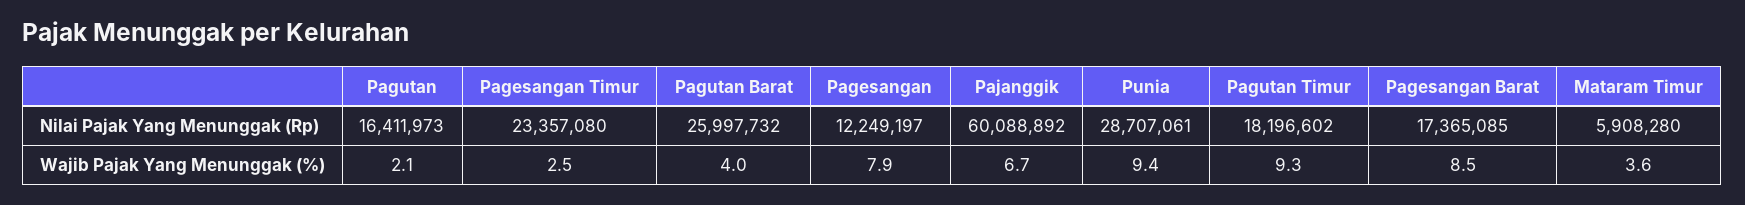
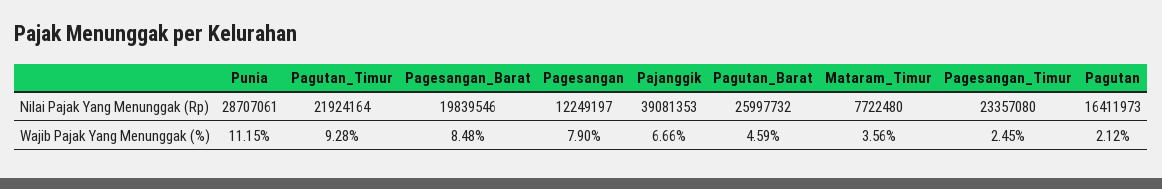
Pajanggik, Nilai Pajak Yang Menunggak (Rp): 60088892 -> 39081353
Pagutan Timur, Nilai Pajak Yang Menunggak (Rp): 18196602 -> 21924164
Pagesangan Barat, Nilai Pajak Yang Menunggak (Rp): 17365085 -> 19839546
Mataram Timur, Nilai Pajak Yang Menunggak (Rp): 5908280 -> 7722480
Pagutan Barat, Wajib Pajak Yang Menunggak (%): 4 -> 4.59
Punia, Wajib Pajak Yang Menunggak (%): 9.4 -> 11.15

